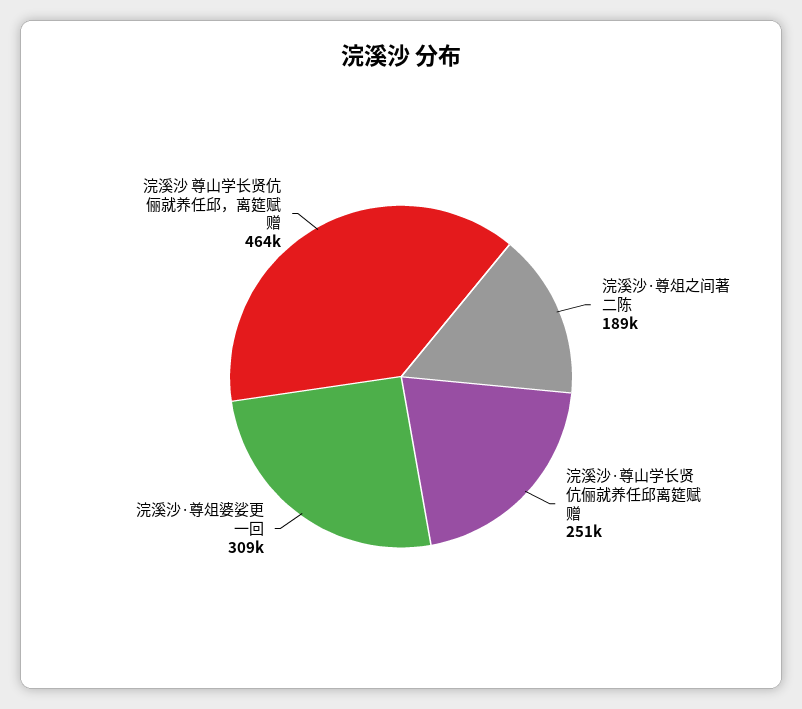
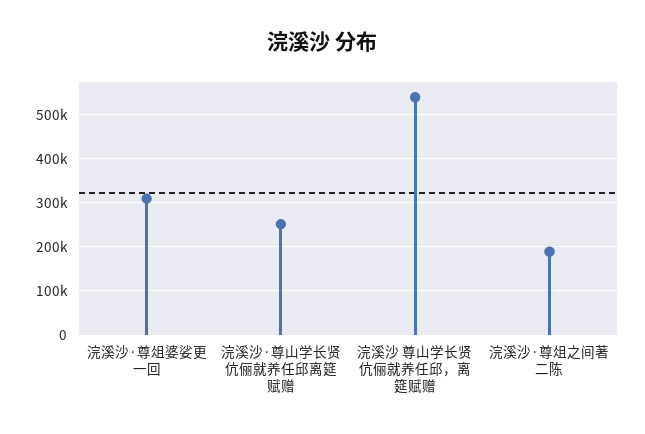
浣溪沙 尊山学长贤伉俪就养任邱，离筵赋赠: 464000 -> 540000

